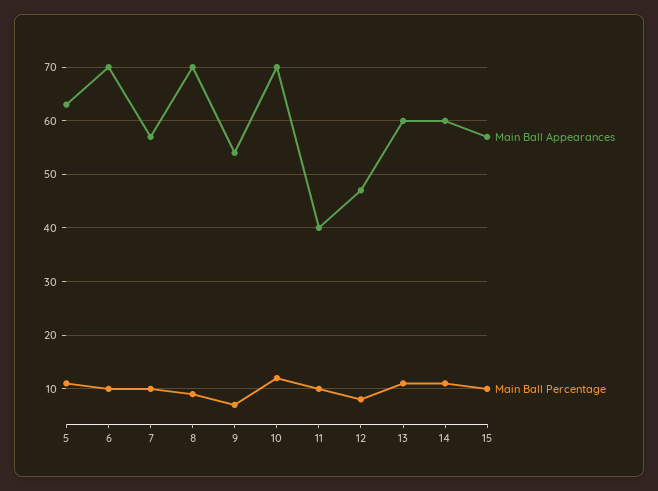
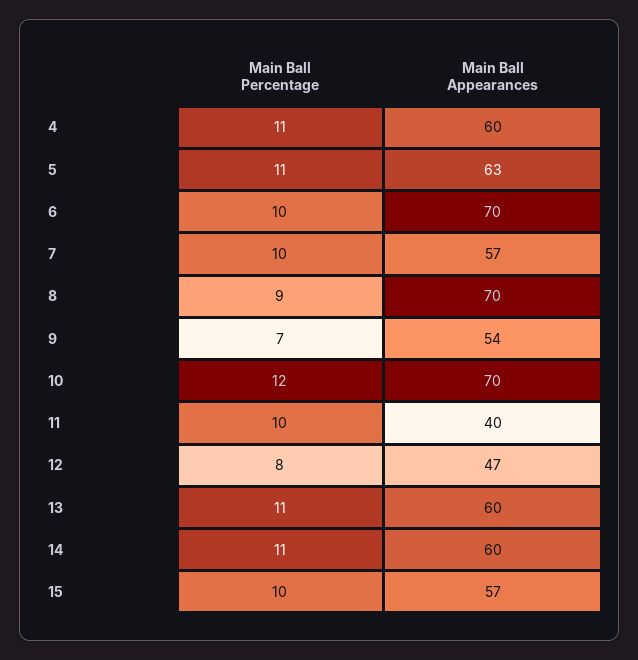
Main Ball Percentage, 4: none -> 11
Main Ball Appearances, 4: none -> 60

